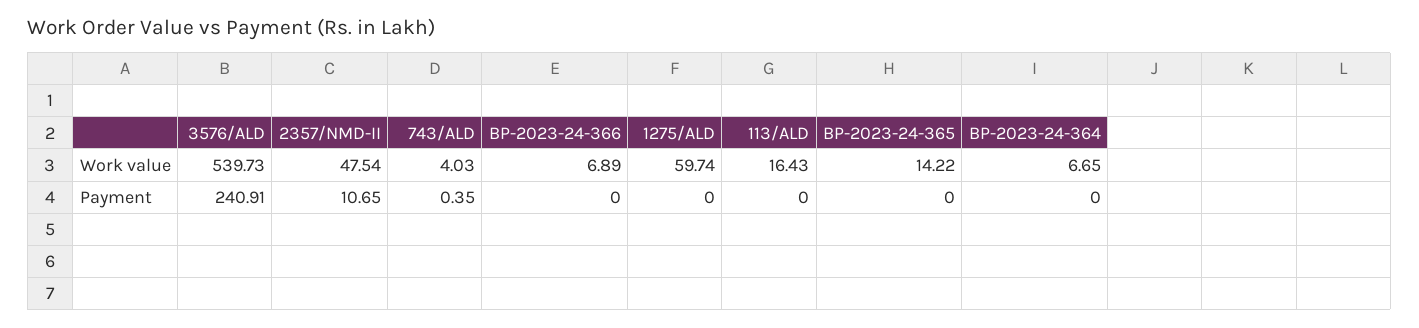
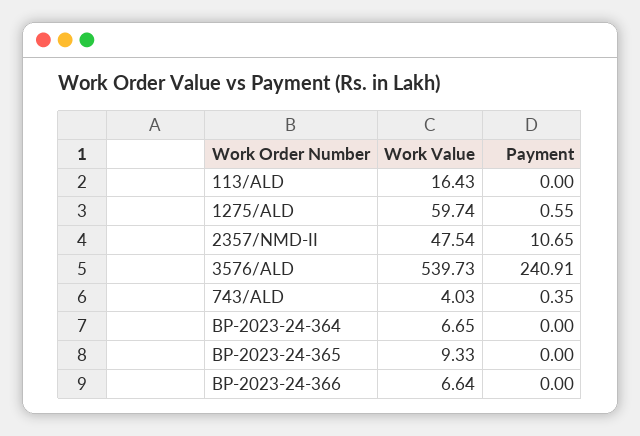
BP-2023-24-366, Work value: 6.89 -> 6.64
BP-2023-24-365, Work value: 14.22 -> 9.33
1275/ALD, Payment: 0 -> 0.55

